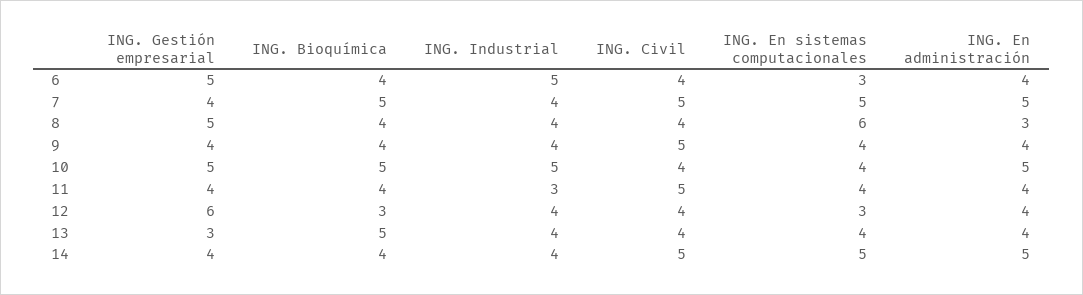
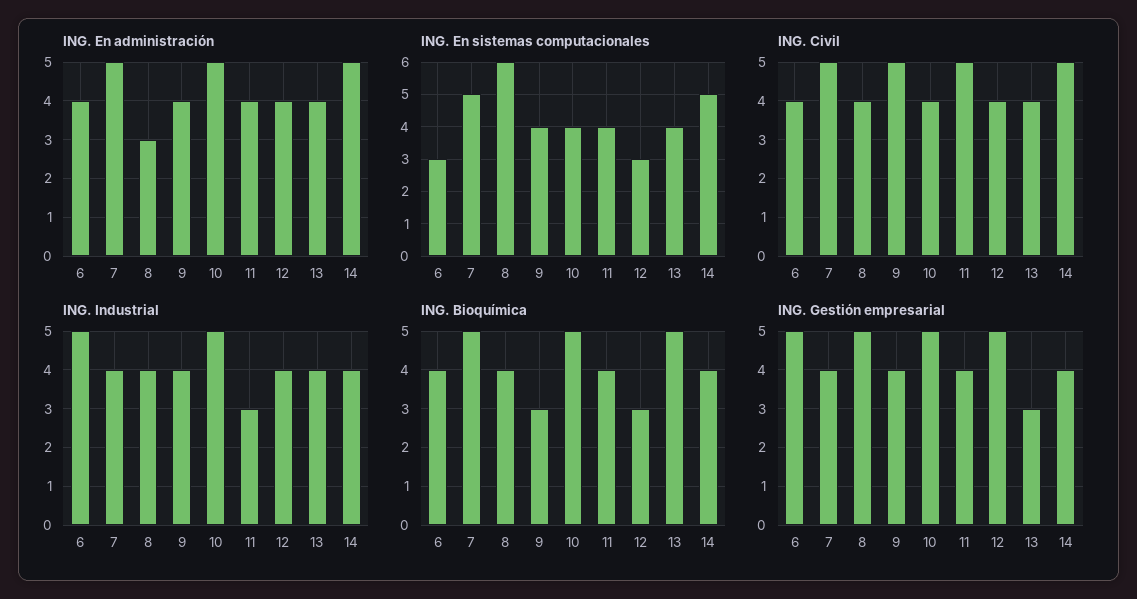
ING. Bioquímica, 9: 4 -> 3
ING. Gestión empresarial, 12: 6 -> 5

